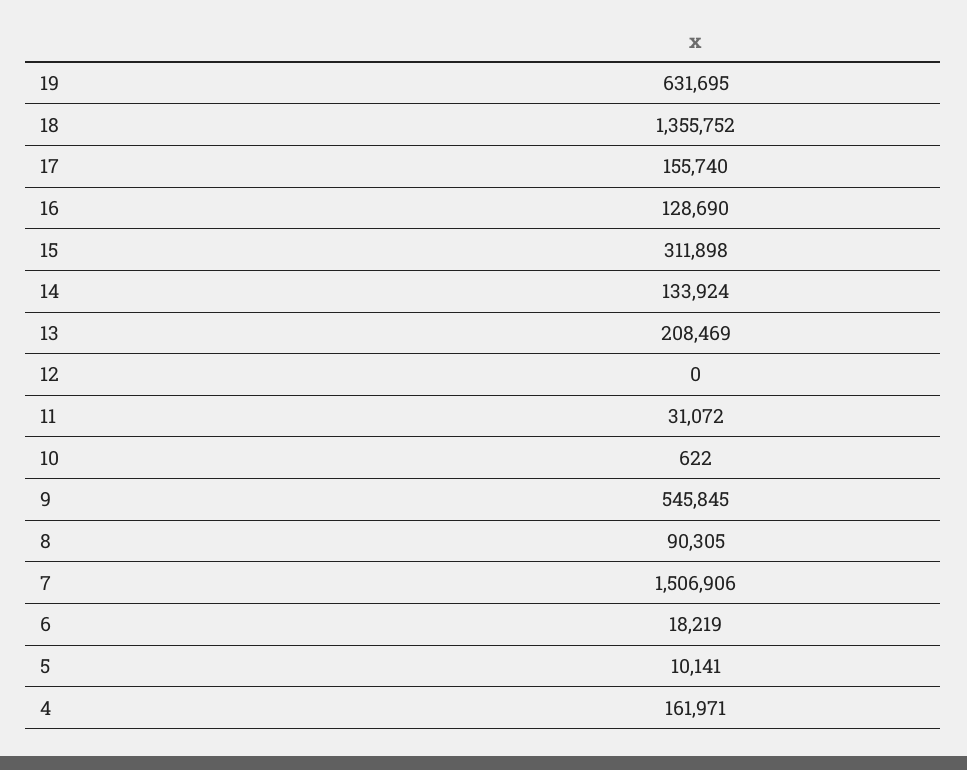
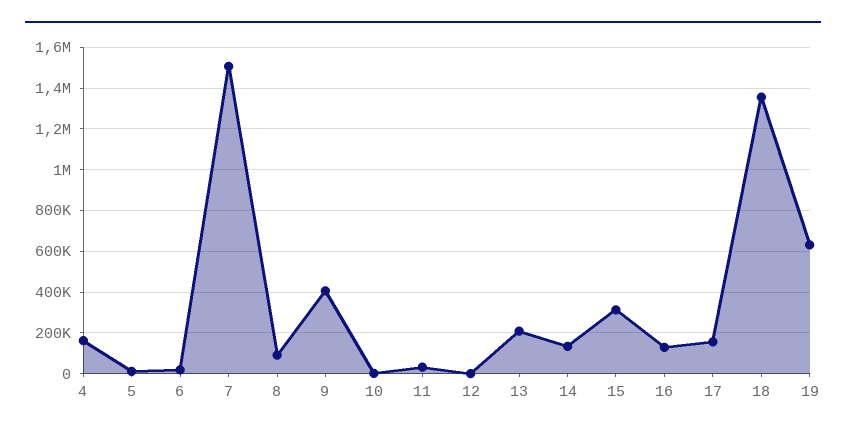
9: 545845 -> 400000

